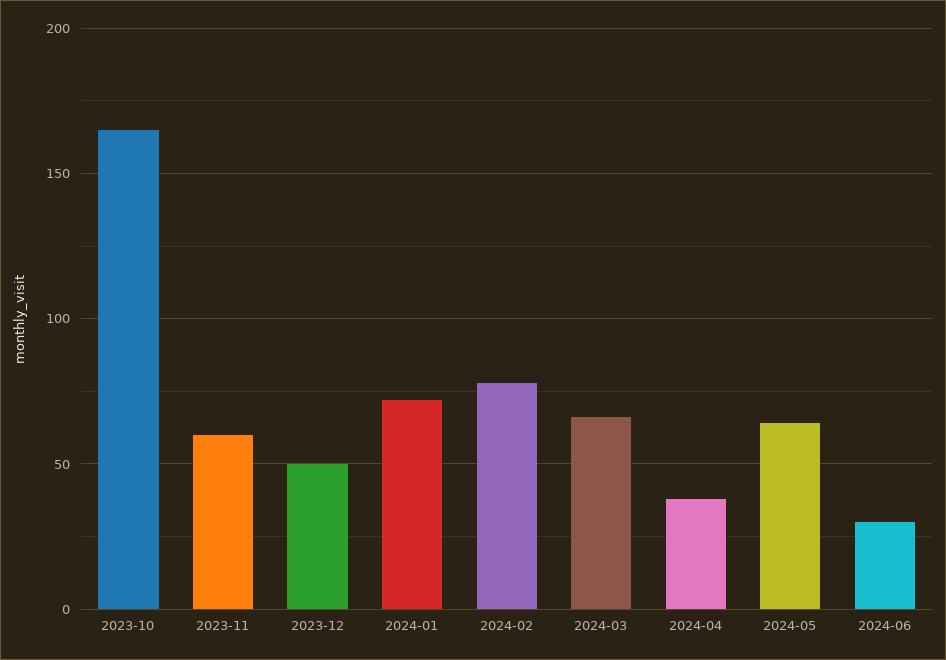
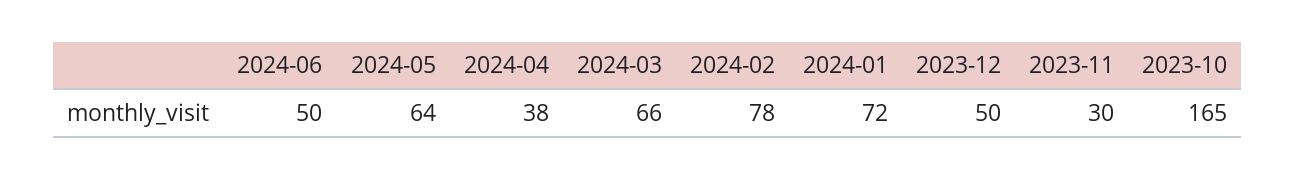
2023-11: 60 -> 30
2024-06: 30 -> 50

